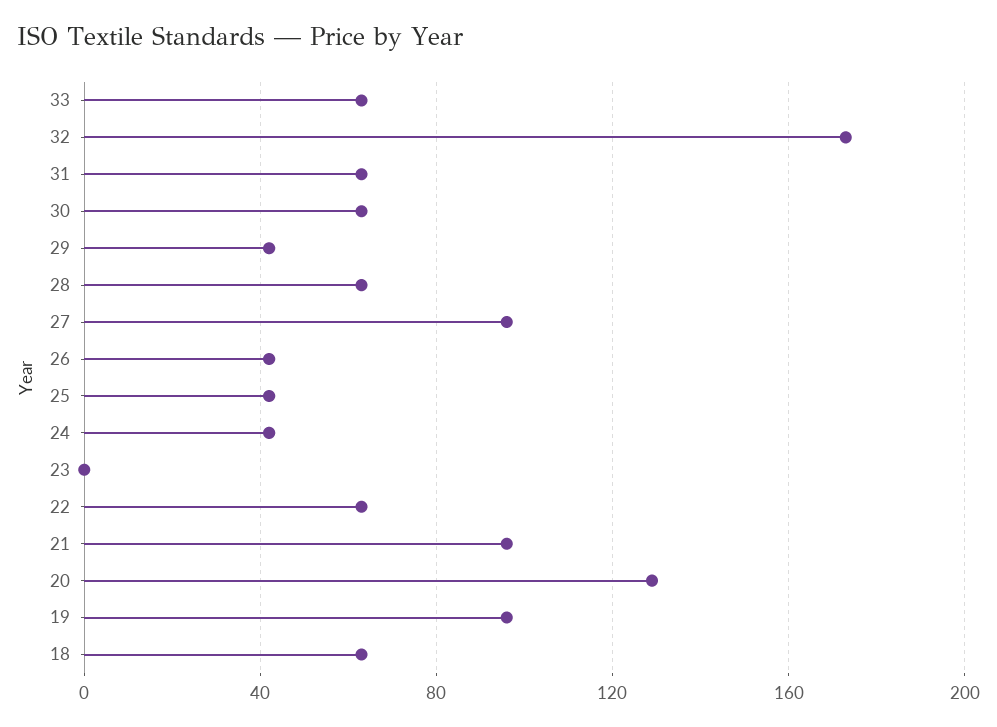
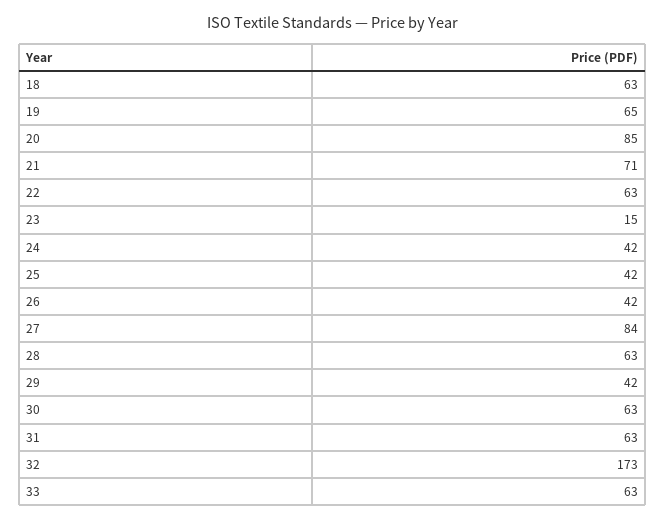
27: 95 -> 84
23: 0 -> 15
21: 95 -> 71
20: 130 -> 85
19: 95 -> 65

